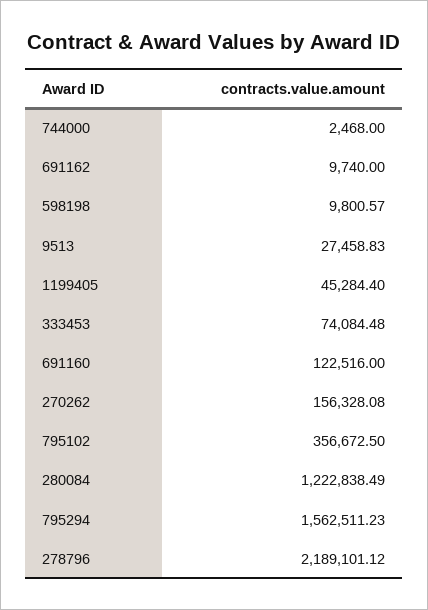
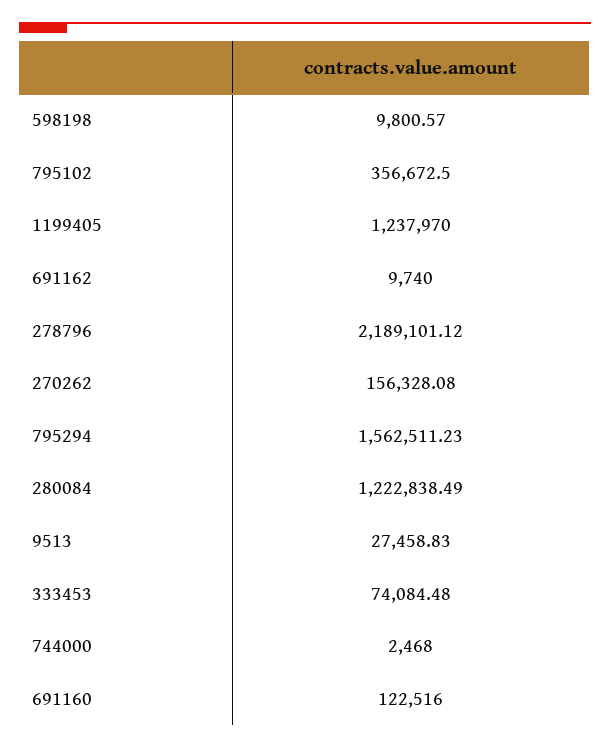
1199405: 45284.4 -> 1237970

